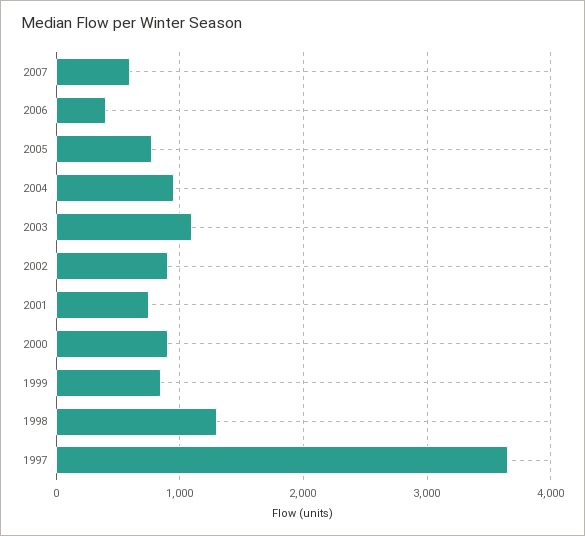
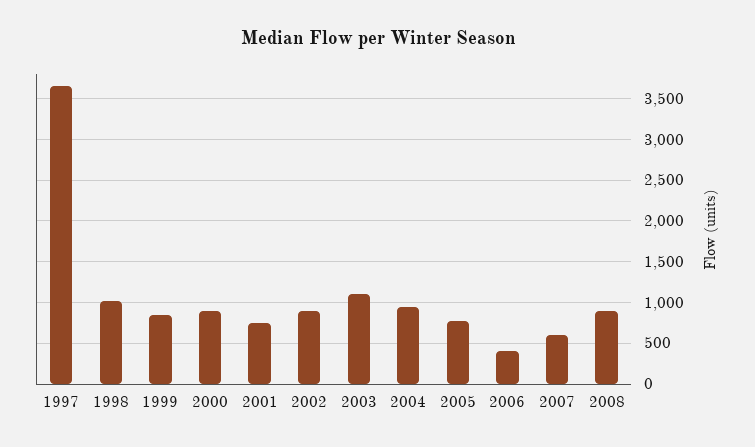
1998: 1300 -> 1000
2008: none -> 900

